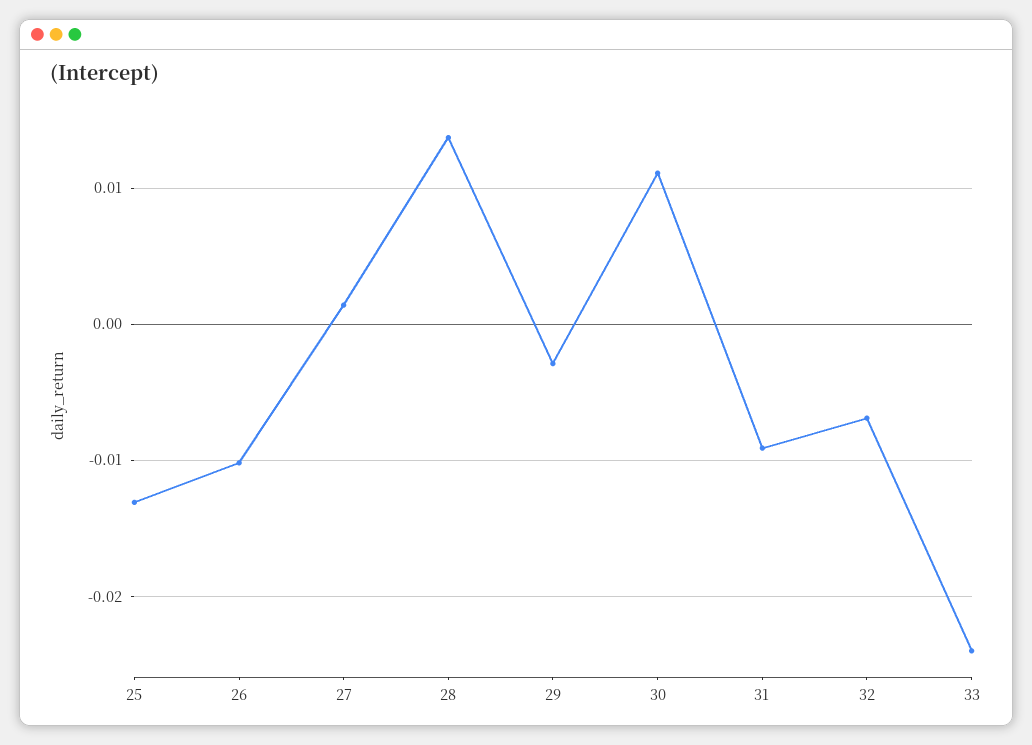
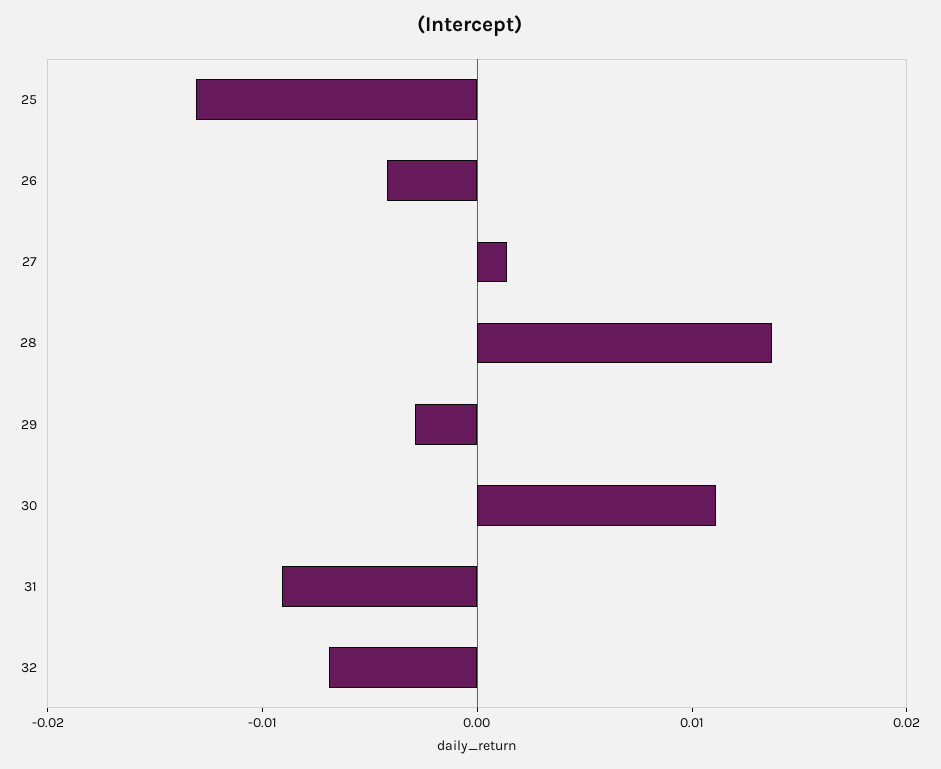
26: -0.01 -> -0.004
33: -0.024 -> none

